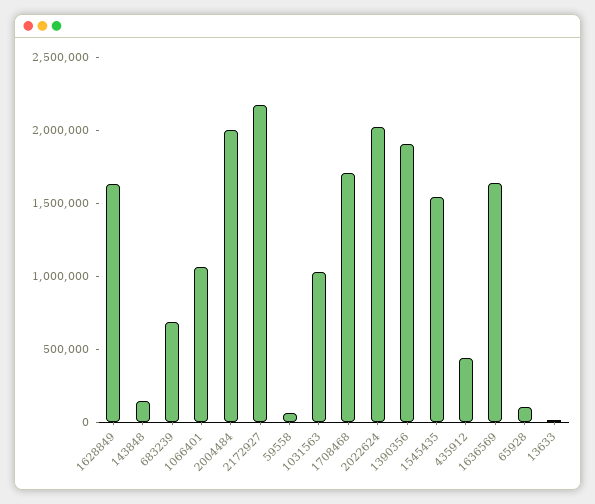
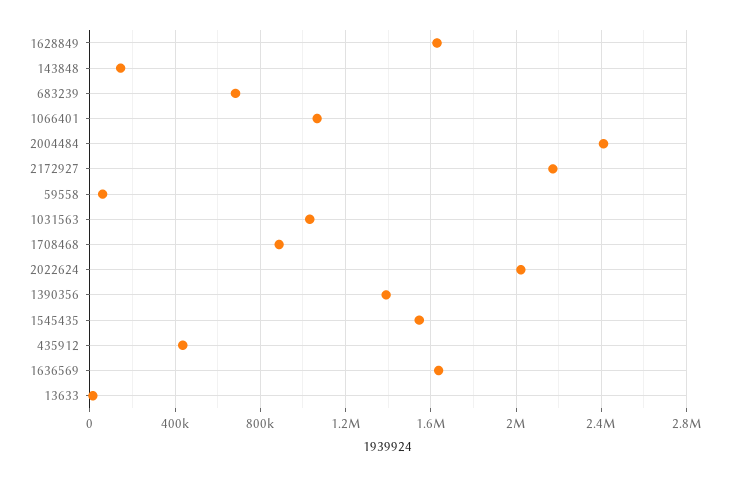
2004484: 2000000 -> 2400000
1708468: 1700000 -> 900000
1390356: 1900000 -> 1400000
65928: 100000 -> none

